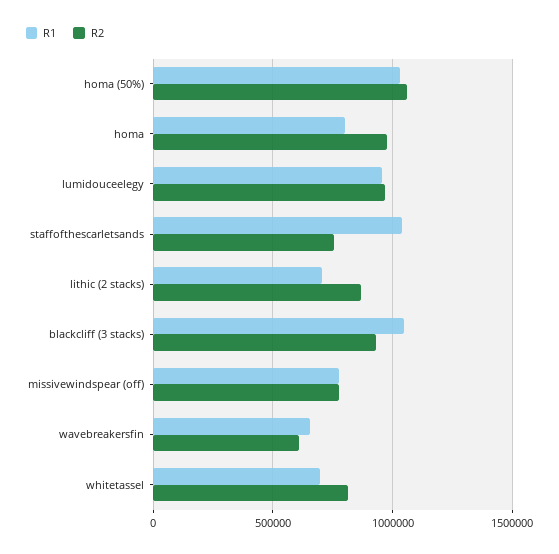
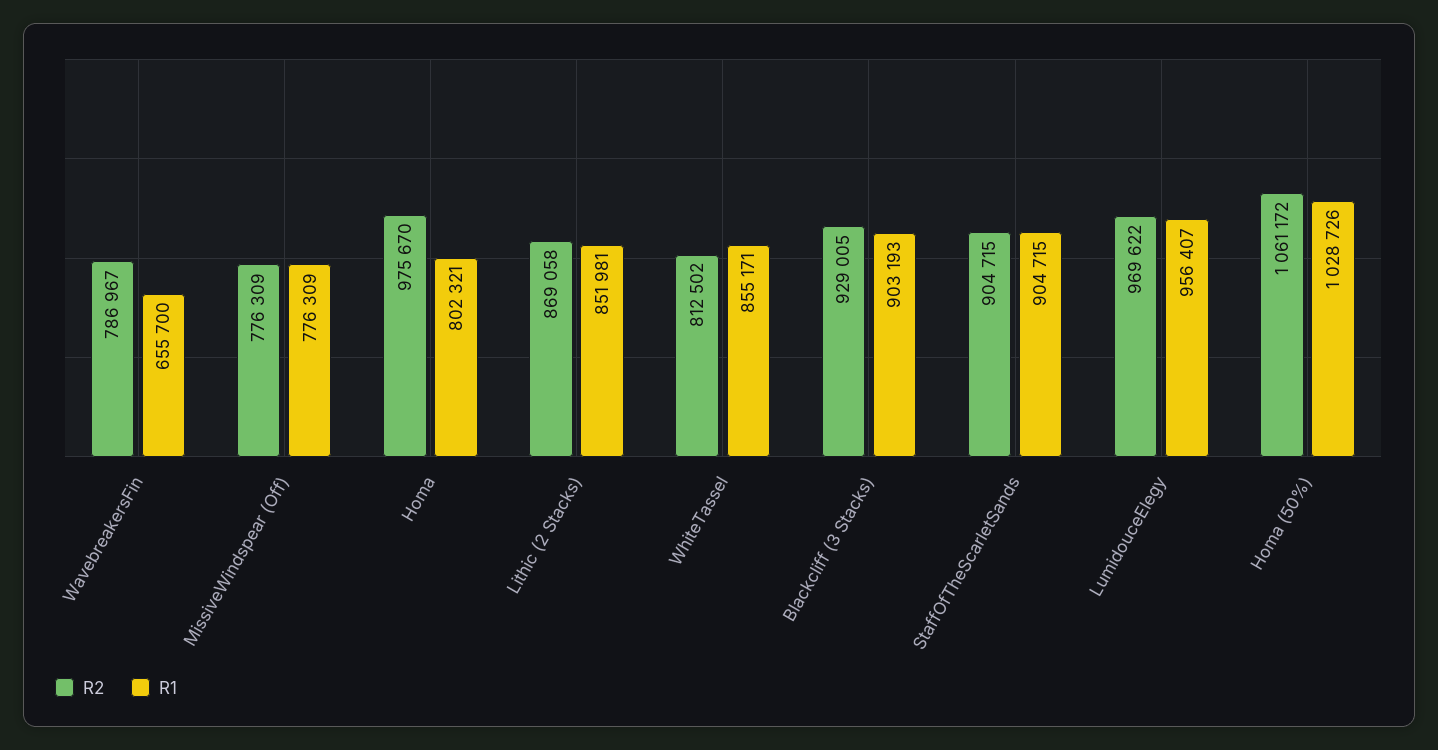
R1, staffofthescarletsands: 1050000 -> 904715
R2, staffofthescarletsands: 750000 -> 904715
R1, lithic (2 stacks): 700000 -> 851981
R1, blackcliff (3 stacks): 1050000 -> 903193
R2, wavebreakersfin: 600000 -> 786967
R1, whitetassel: 700000 -> 855171

